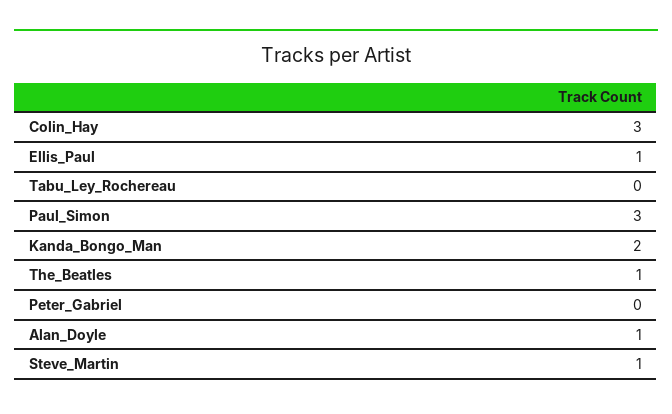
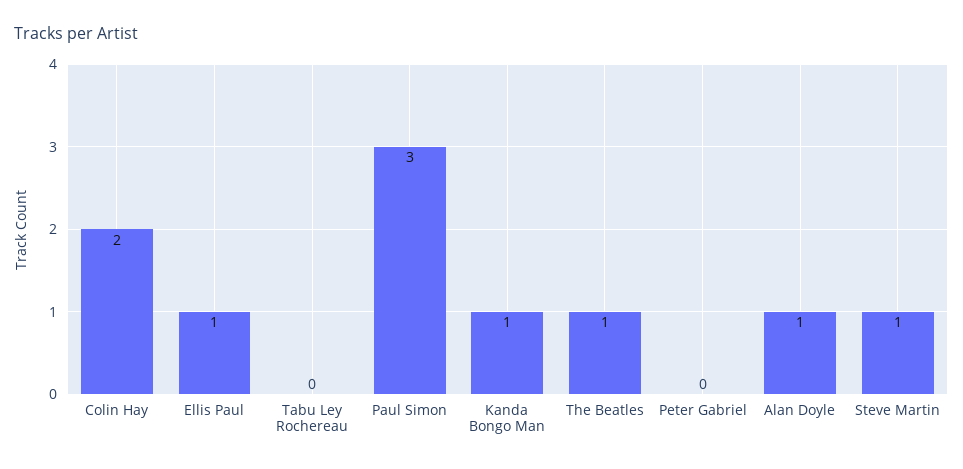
Colin_Hay: 3 -> 2
Kanda_Bongo_Man: 2 -> 1

